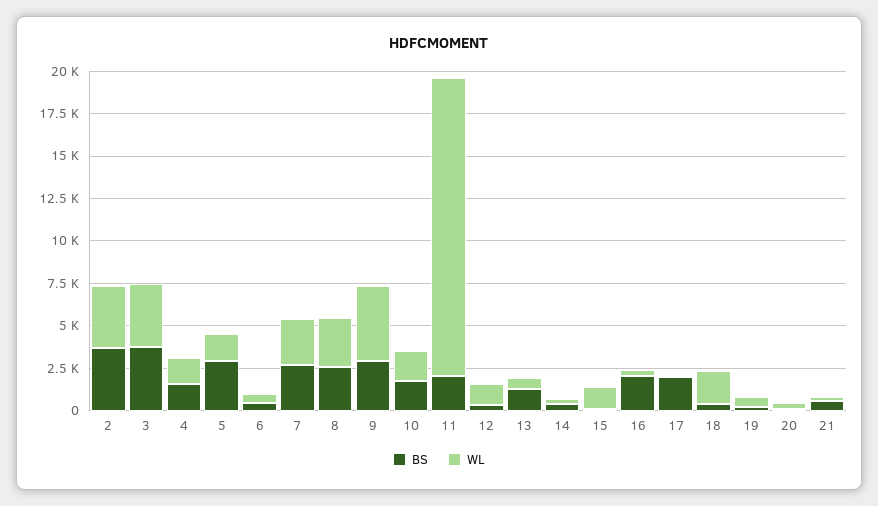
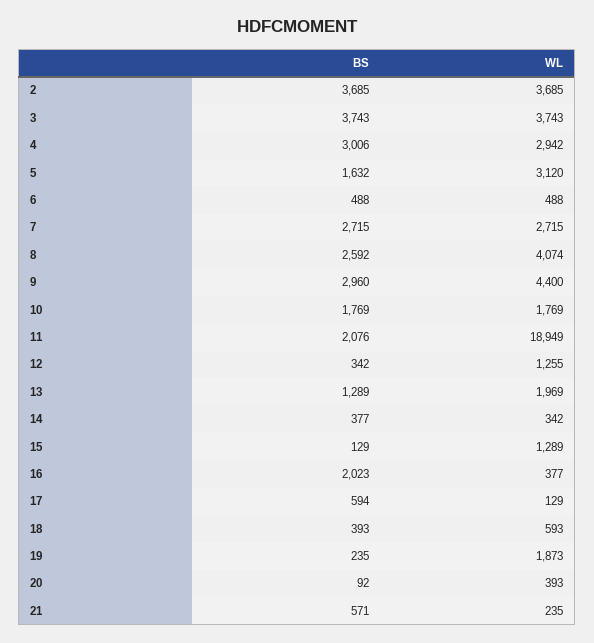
BS, 4: 1500 -> 3006
WL, 4: 1500 -> 2942
BS, 5: 3000 -> 1632
WL, 5: 1500 -> 3120
WL, 8: 3000 -> 4074
WL, 11: 17500 -> 18949
WL, 13: 500 -> 1969
BS, 17: 2000 -> 594
WL, 18: 2000 -> 593
WL, 19: 500 -> 1873

